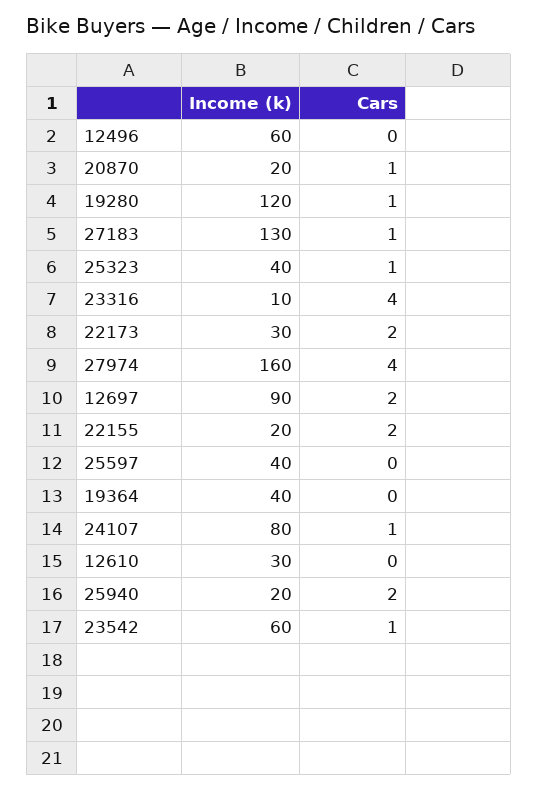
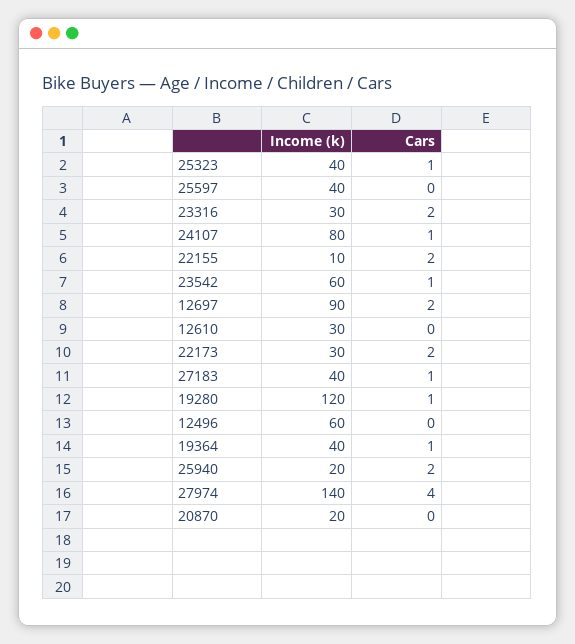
Cars, 20870: 1 -> 0
Income (k), 27183: 130 -> 40
Income (k), 23316: 10 -> 30
Cars, 23316: 4 -> 2
Income (k), 27974: 160 -> 140
Income (k), 22155: 20 -> 10
Cars, 19364: 0 -> 1

